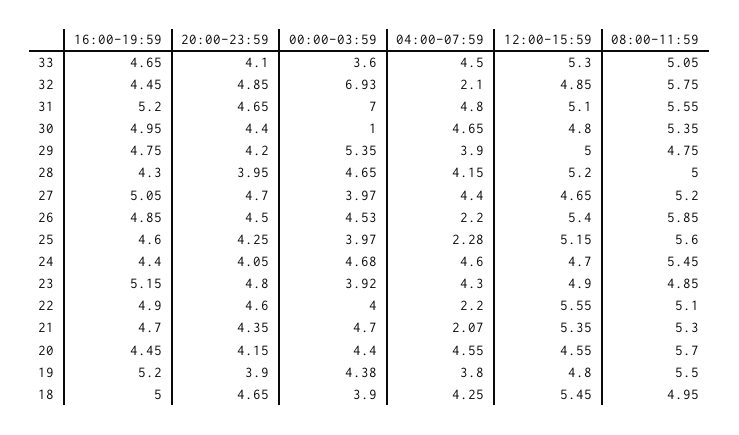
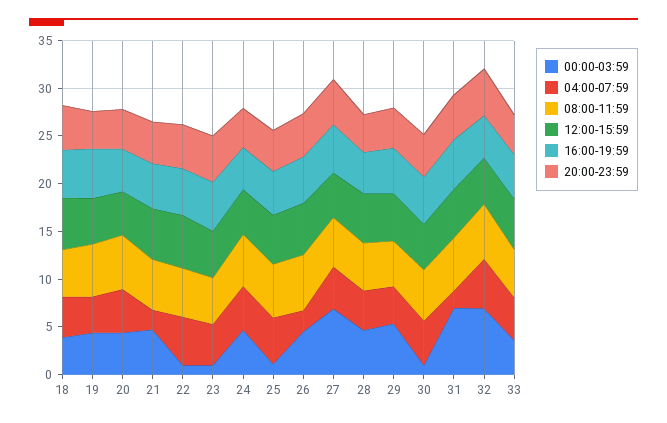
04:00-07:59, 32: 2.1 -> 5
04:00-07:59, 31: 4.8 -> 2
00:00-03:59, 27: 3.97 -> 7
00:00-03:59, 25: 3.97 -> 1
04:00-07:59, 25: 2.28 -> 5
00:00-03:59, 23: 3.92 -> 1
00:00-03:59, 22: 4 -> 1
04:00-07:59, 22: 2.2 -> 5

